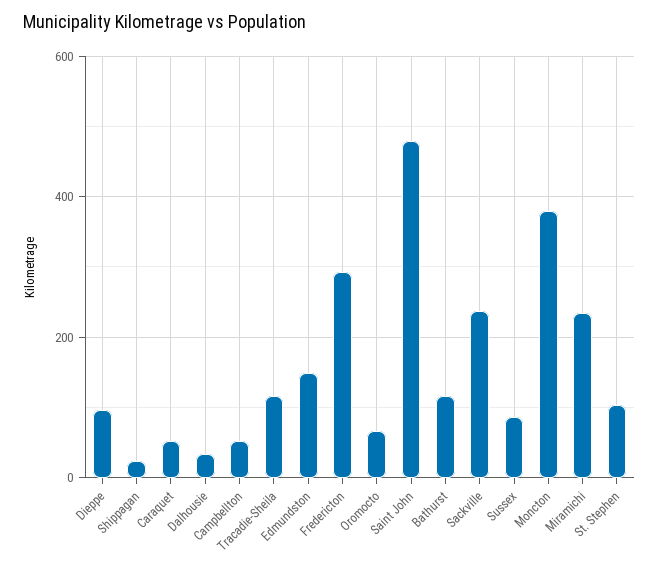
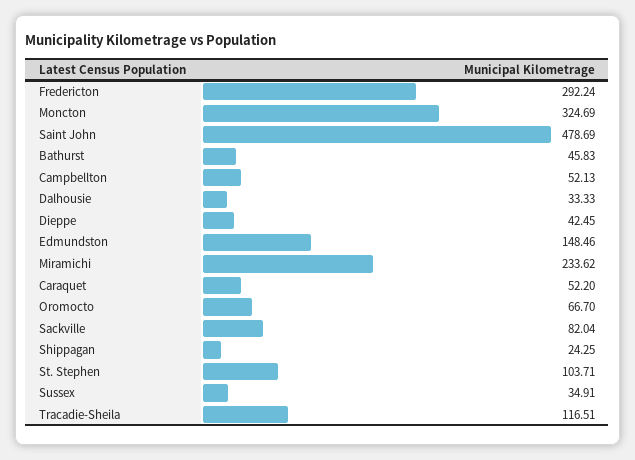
Dieppe: 100 -> 42.45
Bathurst: 120 -> 45.83
Sackville: 240 -> 82.04
Sussex: 80 -> 34.91
Moncton: 380 -> 324.69

